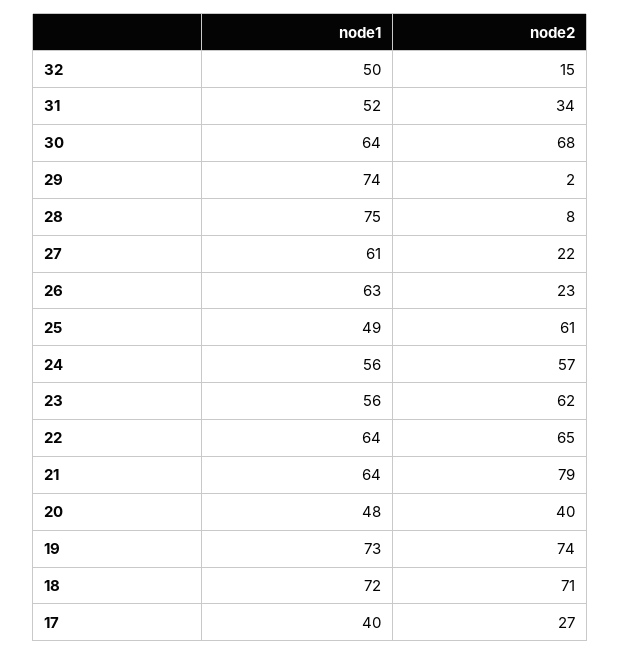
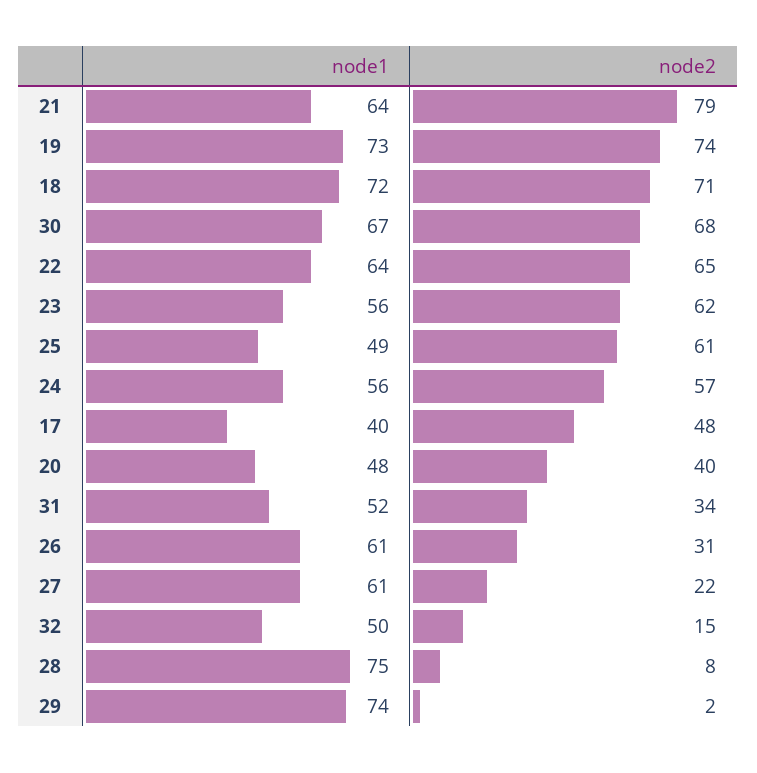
node1, 30: 64 -> 67
node1, 26: 63 -> 61
node2, 26: 23 -> 31
node2, 17: 27 -> 48

